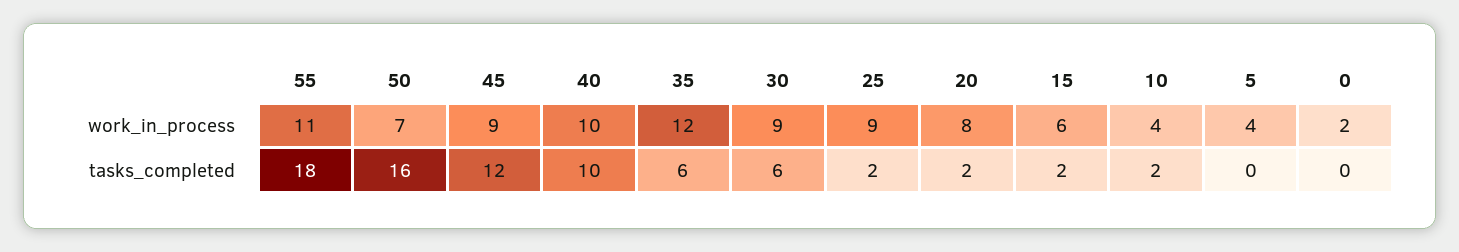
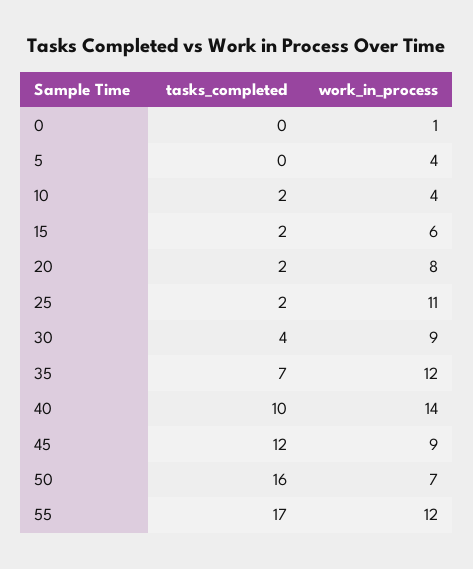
55, work_in_process: 11 -> 12
40, work_in_process: 10 -> 14
25, work_in_process: 9 -> 11
0, work_in_process: 2 -> 1
55, tasks_completed: 18 -> 17
35, tasks_completed: 6 -> 7
30, tasks_completed: 6 -> 4

